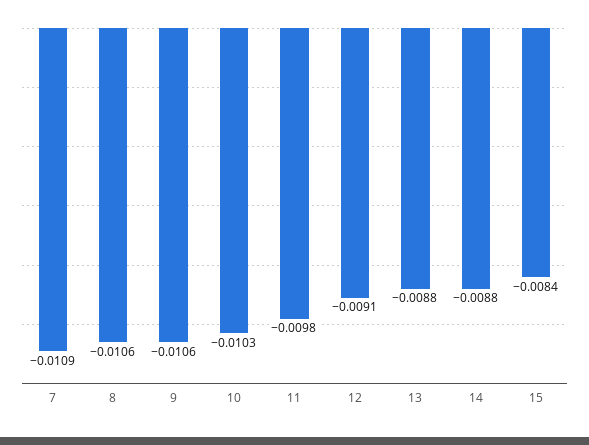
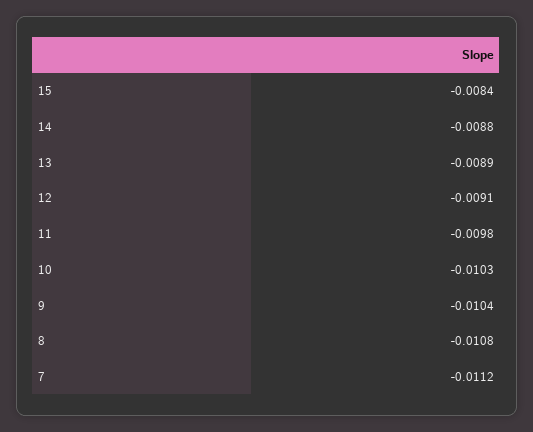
7: -0.0109 -> -0.0112
8: -0.0106 -> -0.0108
9: -0.0106 -> -0.0104
13: -0.0088 -> -0.0089

